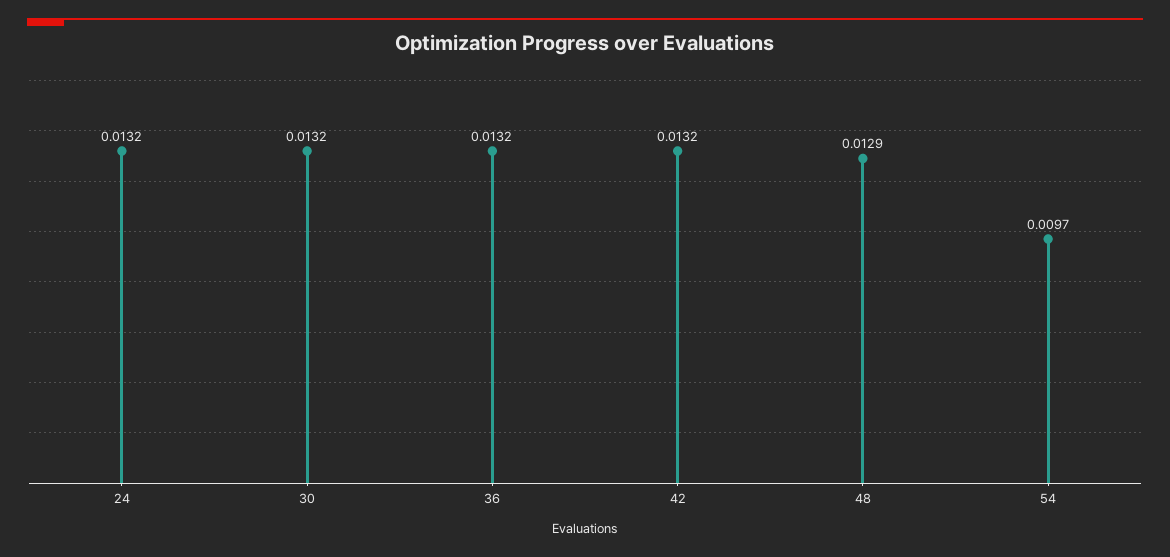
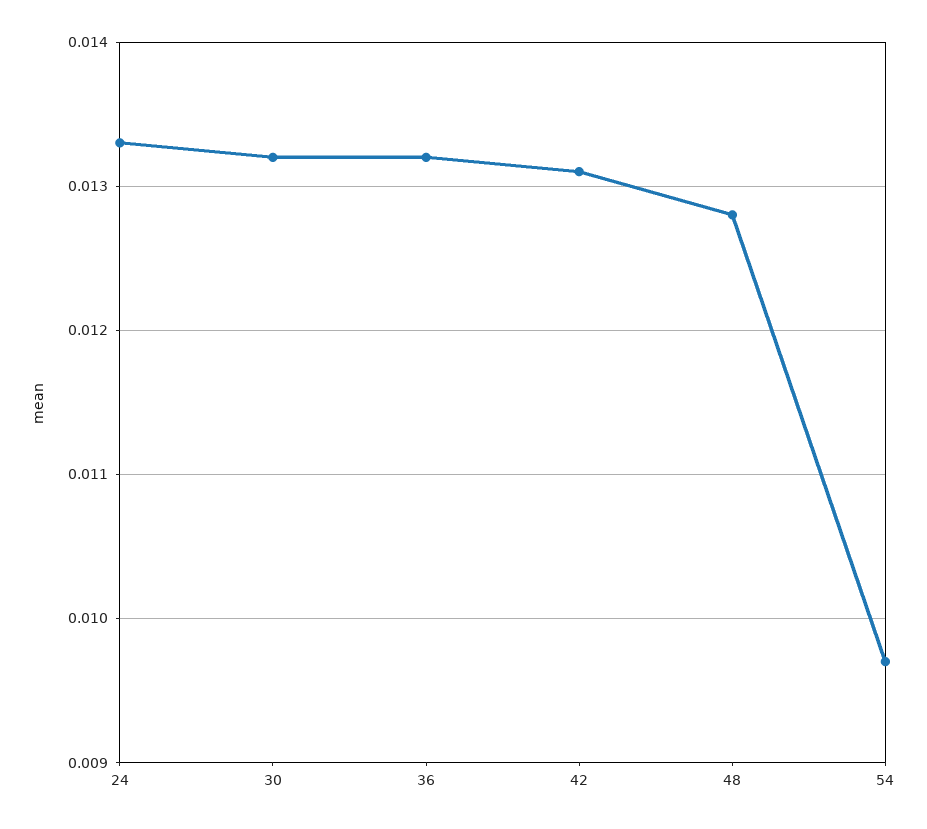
24: 0.0132 -> 0.0133
42: 0.0132 -> 0.0131
48: 0.0129 -> 0.0128

